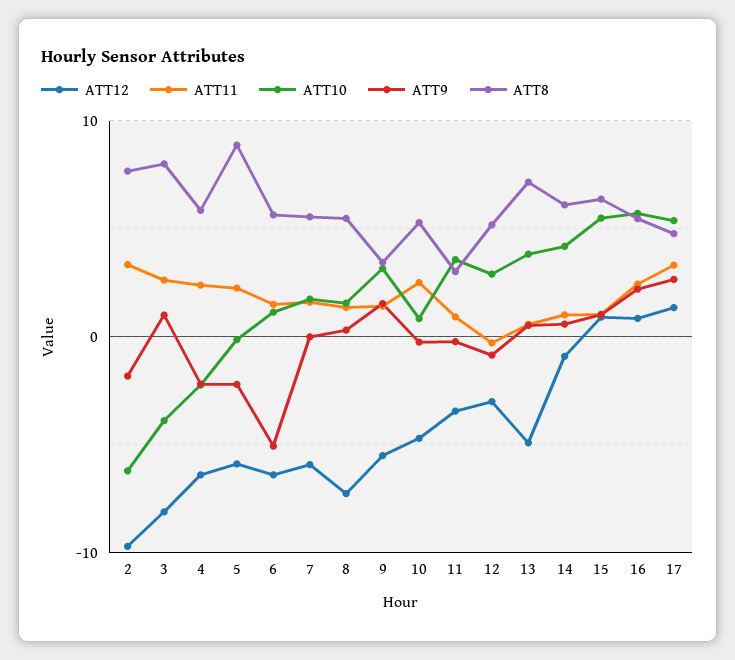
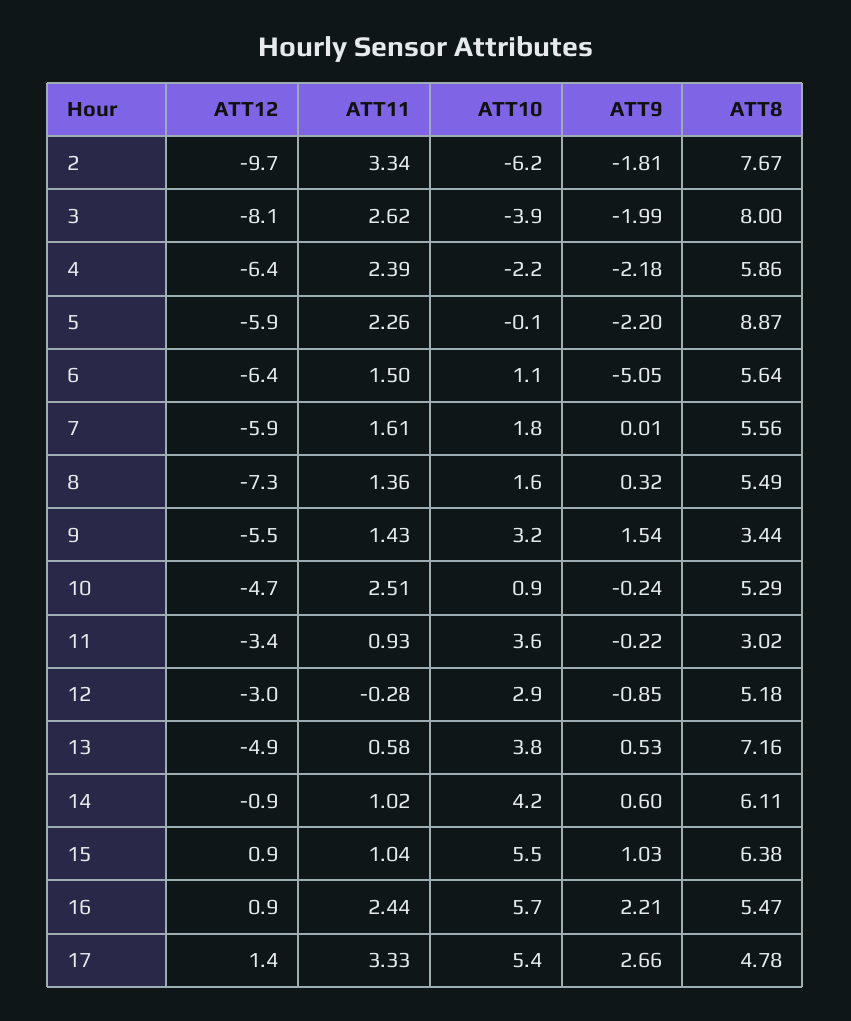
ATT9, 3: 1 -> -1.99

